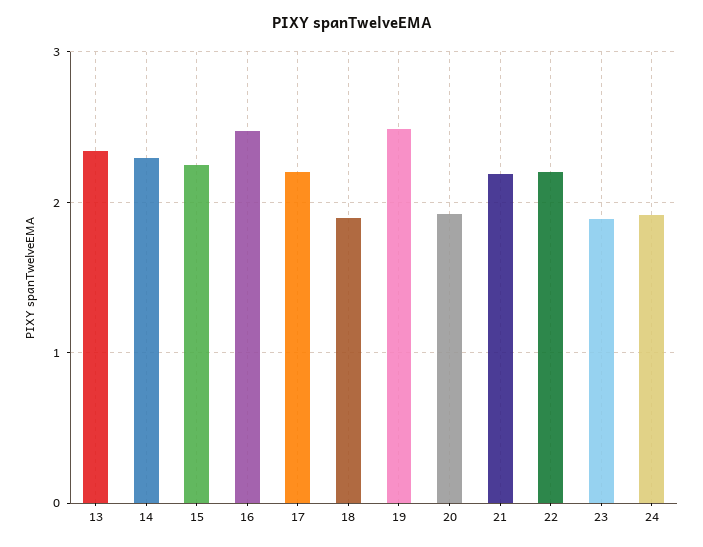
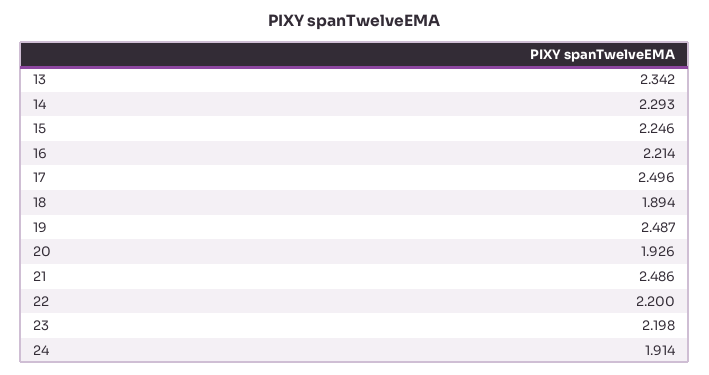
16: 2.5 -> 2.214
17: 2.2 -> 2.496
21: 2.2 -> 2.486
23: 1.9 -> 2.198

